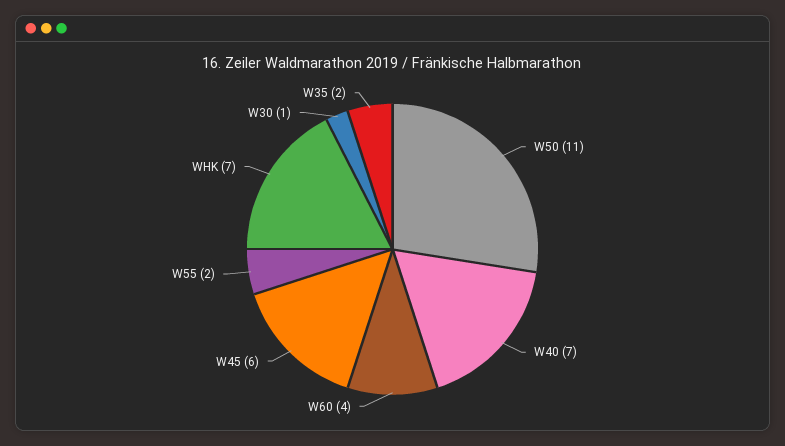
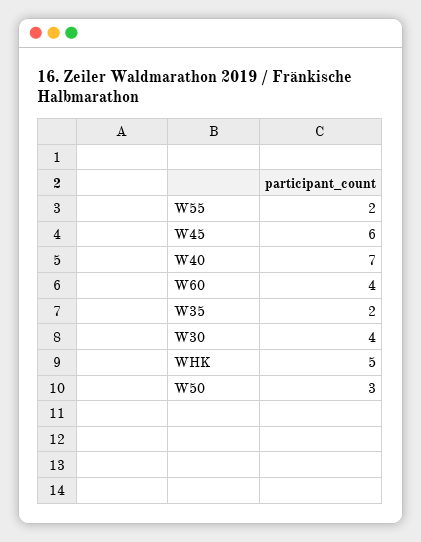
W50: 11 -> 3
WHK: 7 -> 5
W30: 1 -> 4

